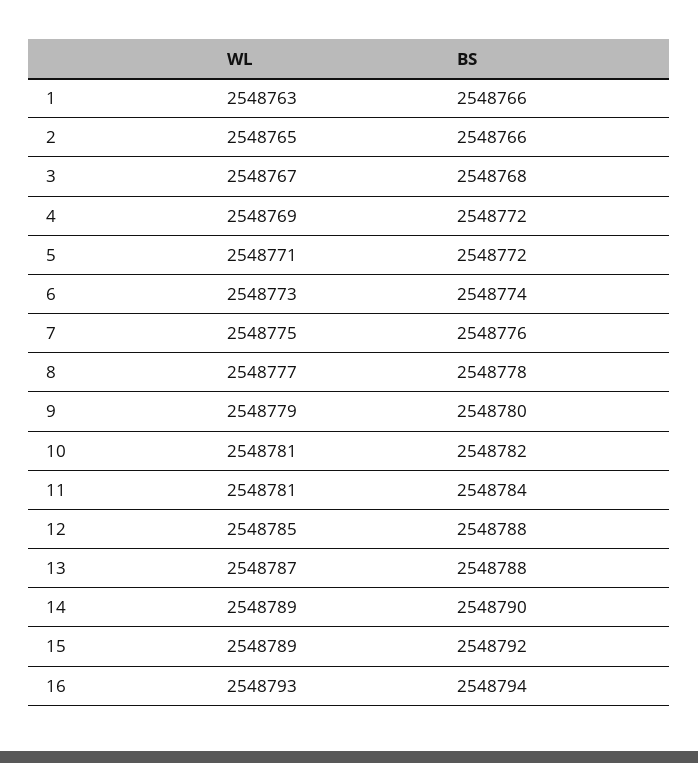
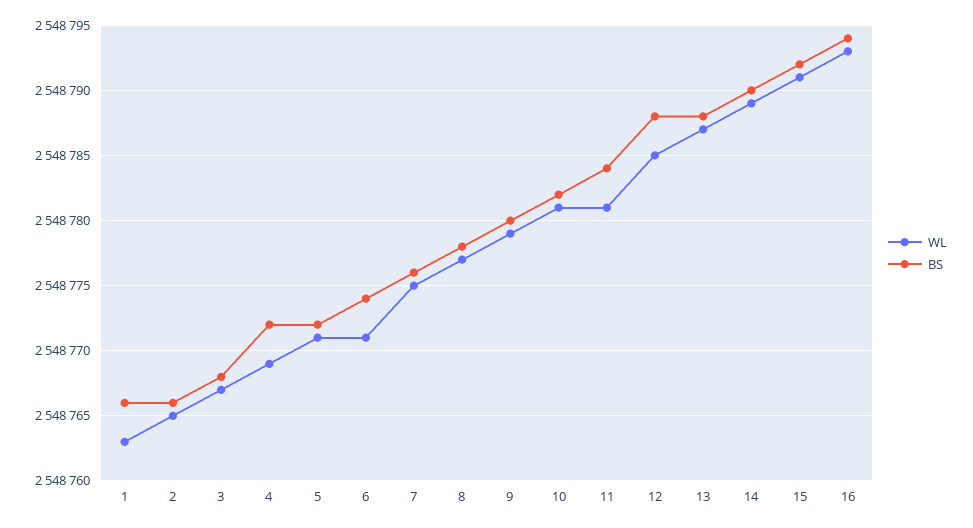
WL, 6: 2548773 -> 2548771
WL, 15: 2548789 -> 2548791

